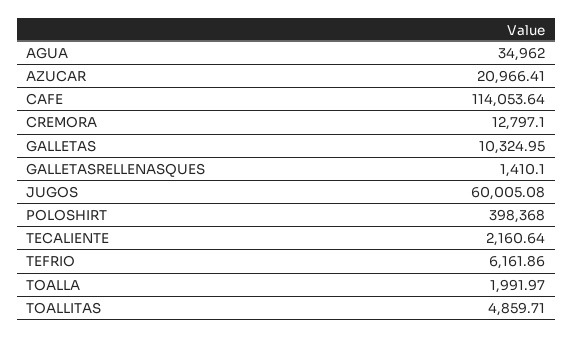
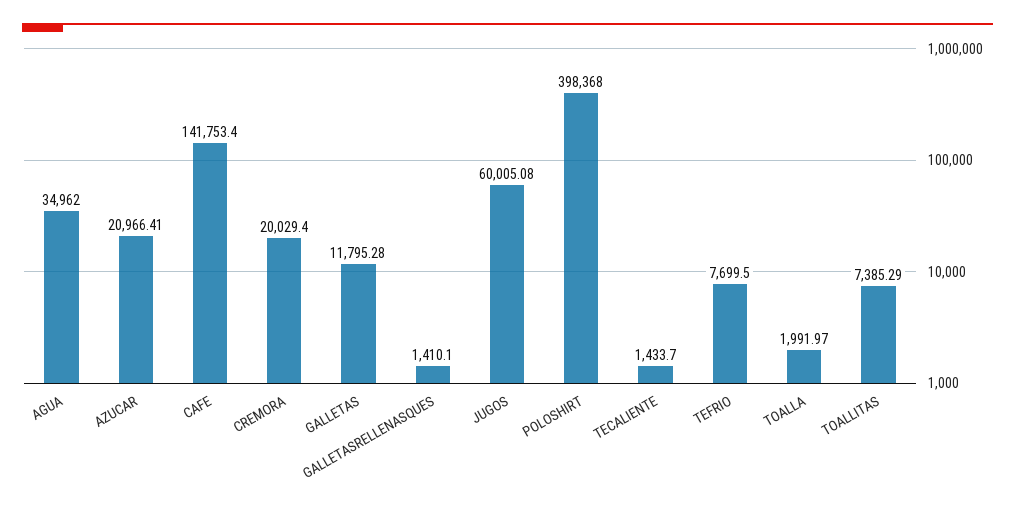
CAFE: 114053.64 -> 141753.4
CREMORA: 12797.1 -> 20029.4
GALLETAS: 10324.95 -> 11795.28
TECALIENTE: 2160.64 -> 1433.7
TEFRIO: 6161.86 -> 7699.5
TOALLITAS: 4859.71 -> 7385.29

